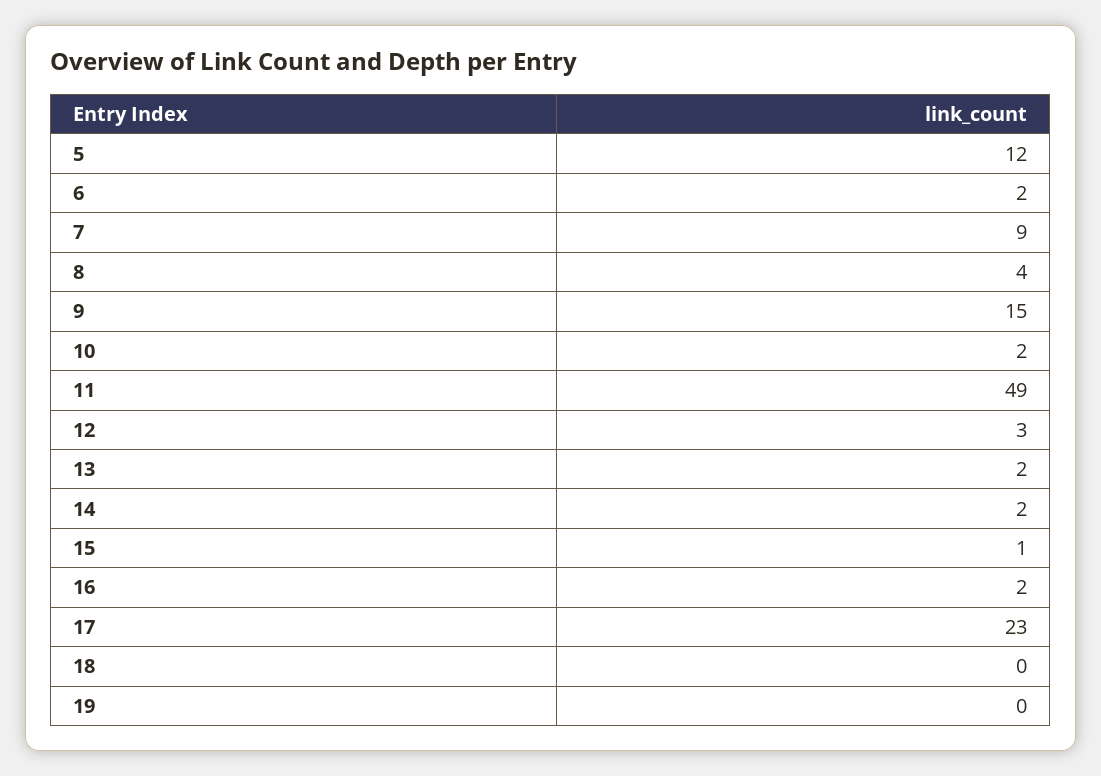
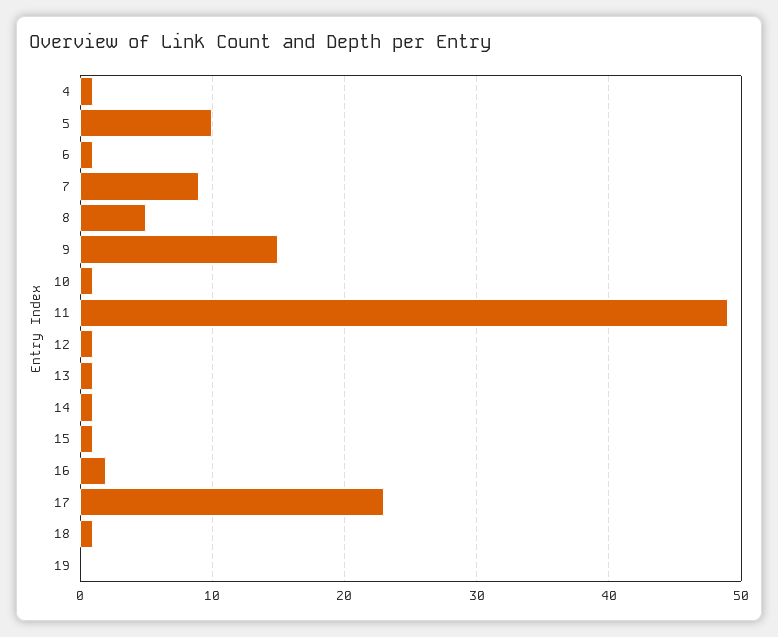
5: 12 -> 10
6: 2 -> 1
8: 4 -> 5
10: 2 -> 1
12: 3 -> 1
13: 2 -> 1
14: 2 -> 1
18: 0 -> 1
4: none -> 1

